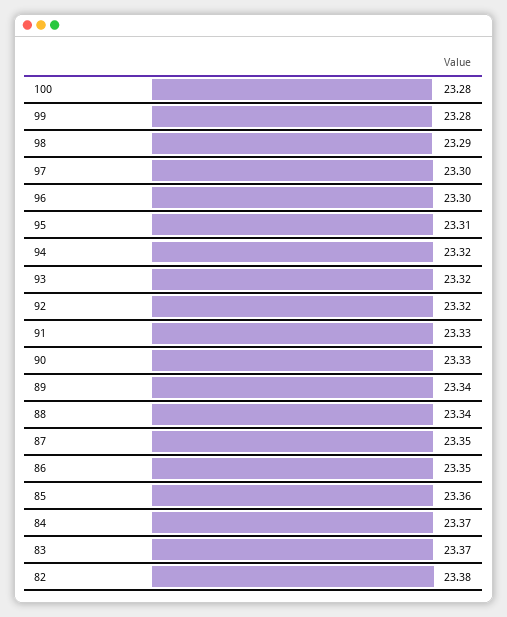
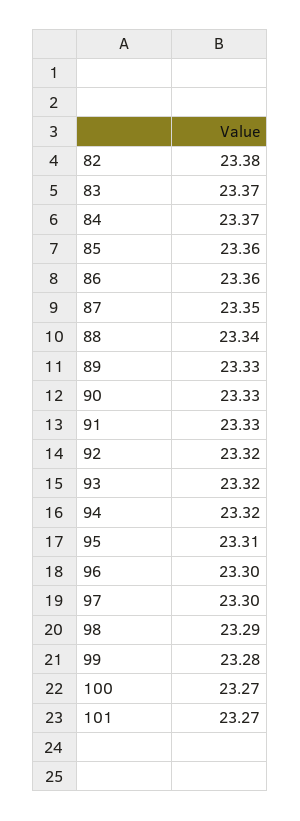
100: 23.28 -> 23.27
89: 23.34 -> 23.33
86: 23.35 -> 23.36
101: none -> 23.27

